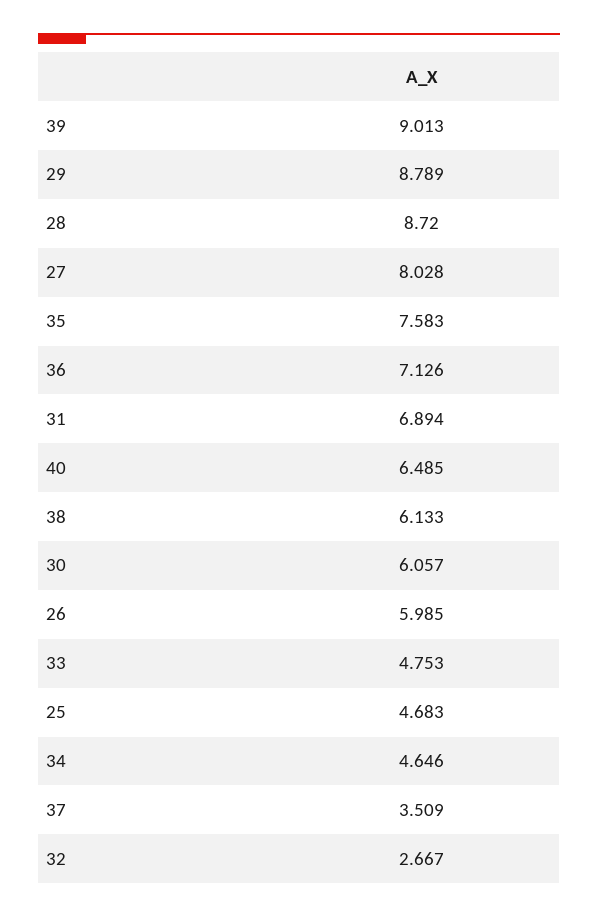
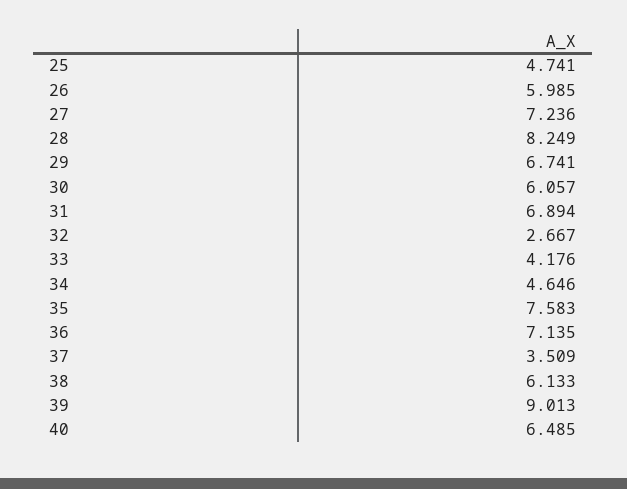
29: 8.789 -> 6.741
28: 8.72 -> 8.249
27: 8.028 -> 7.236
36: 7.126 -> 7.135
33: 4.753 -> 4.176
25: 4.683 -> 4.741

